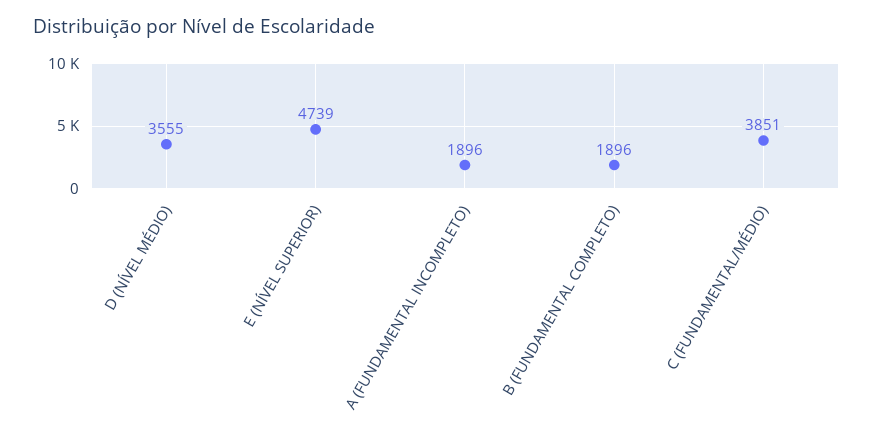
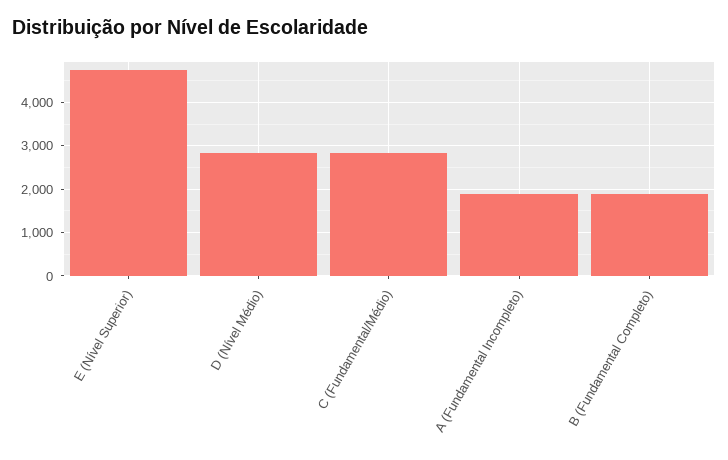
D (NÍVEL MÉDIO): 3555 -> 2800
C (FUNDAMENTAL/MÉDIO): 3851 -> 2800

